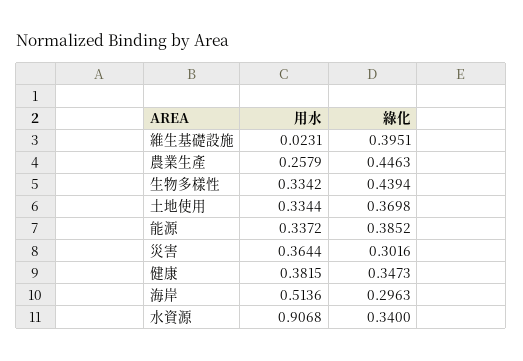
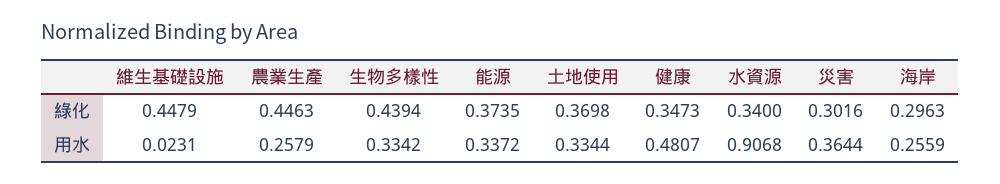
綠化, 維生基礎設施: 0.3951 -> 0.4479
綠化, 能源: 0.3852 -> 0.3735
用水, 健康: 0.3815 -> 0.4807
用水, 海岸: 0.5136 -> 0.2559

